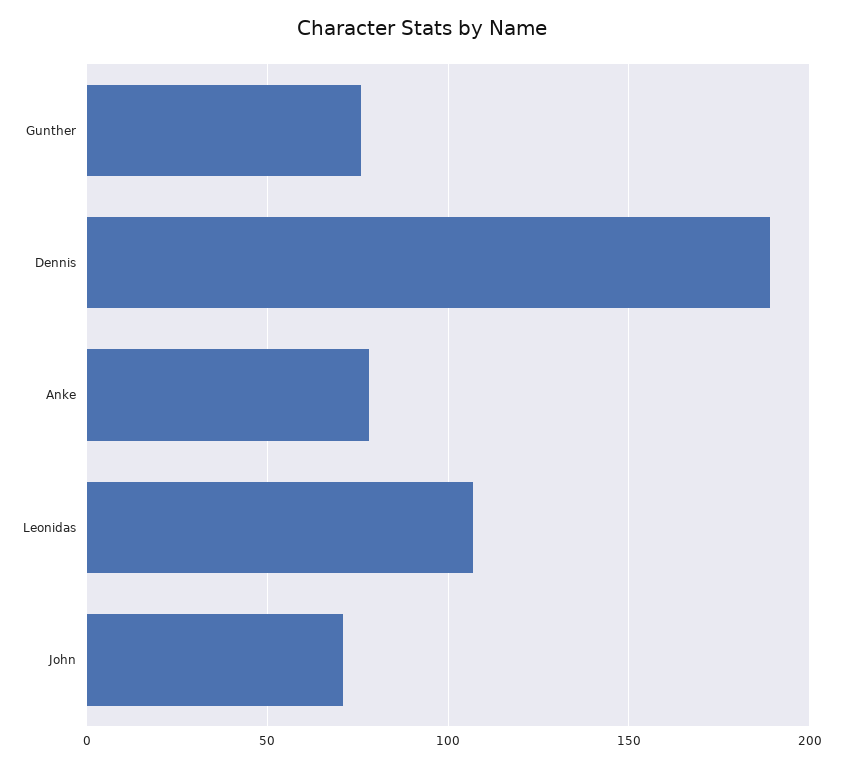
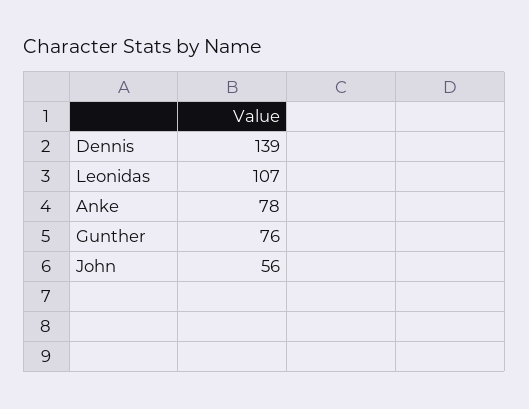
Dennis: 190 -> 139
John: 70 -> 56

